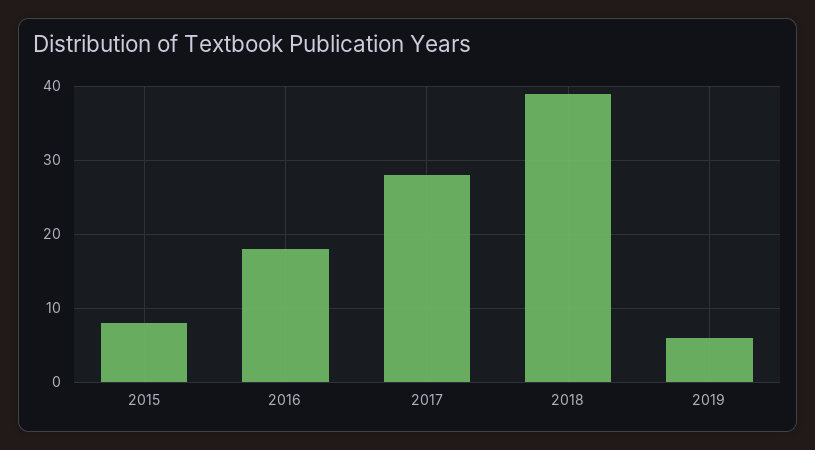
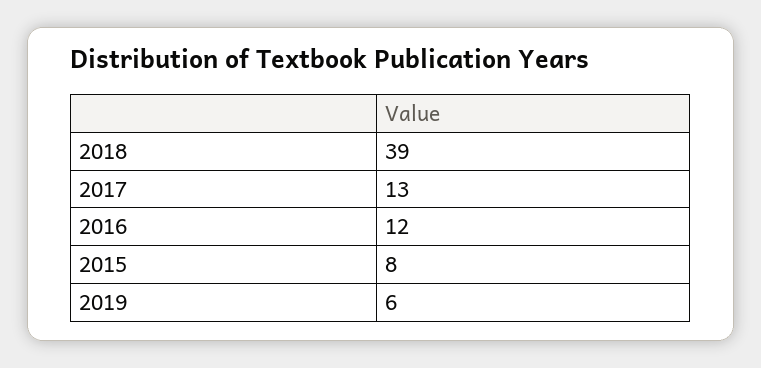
2016: 18 -> 12
2017: 28 -> 13

